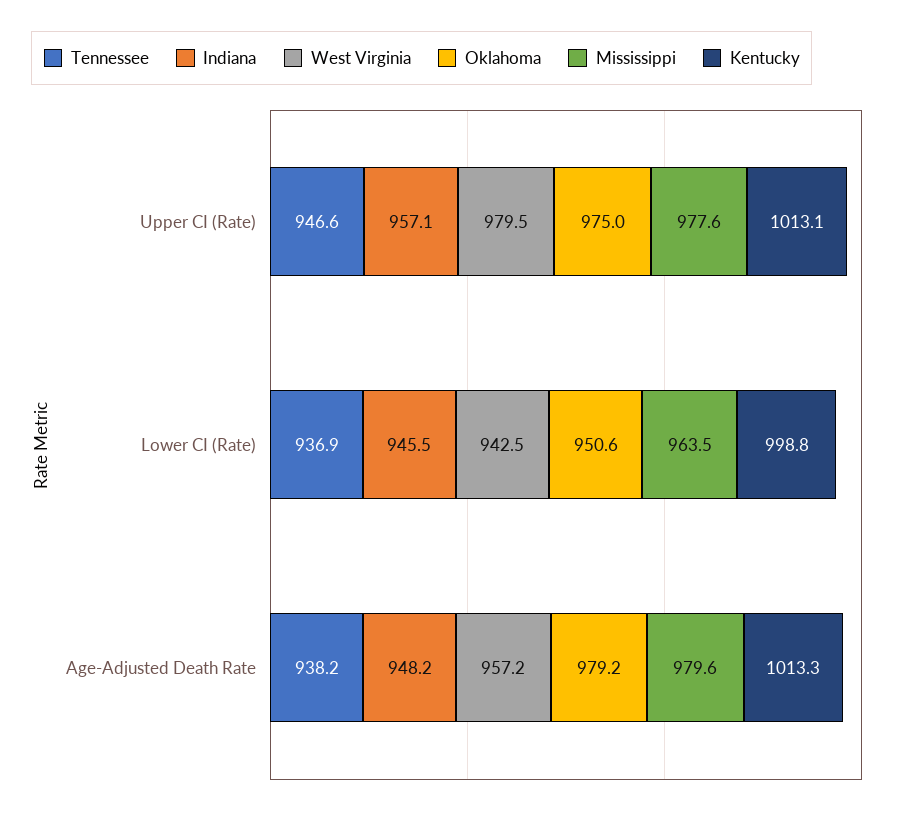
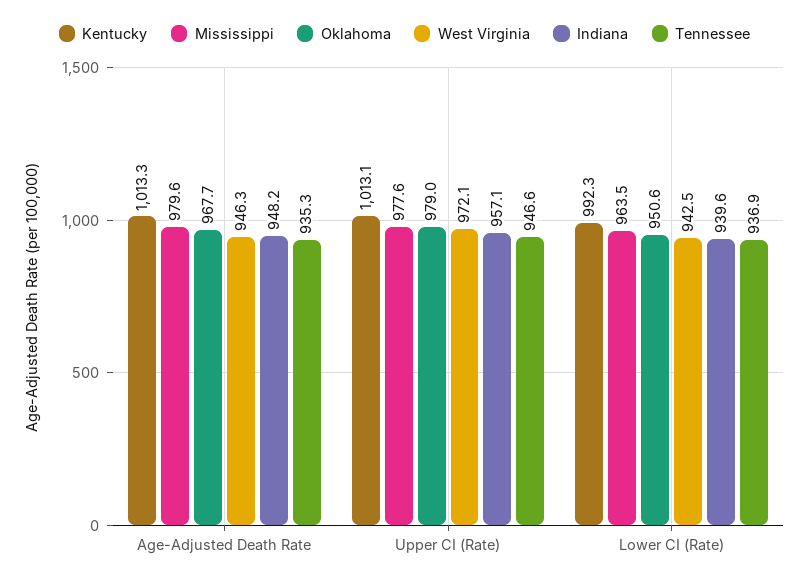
West Virginia, Upper CI (Rate): 979.5 -> 972.1
Oklahoma, Upper CI (Rate): 975 -> 979
Indiana, Lower CI (Rate): 945.5 -> 939.6
Kentucky, Lower CI (Rate): 998.8 -> 992.3
Tennessee, Age-Adjusted Death Rate: 938.2 -> 935.3
West Virginia, Age-Adjusted Death Rate: 957.2 -> 946.3
Oklahoma, Age-Adjusted Death Rate: 979.2 -> 967.7

